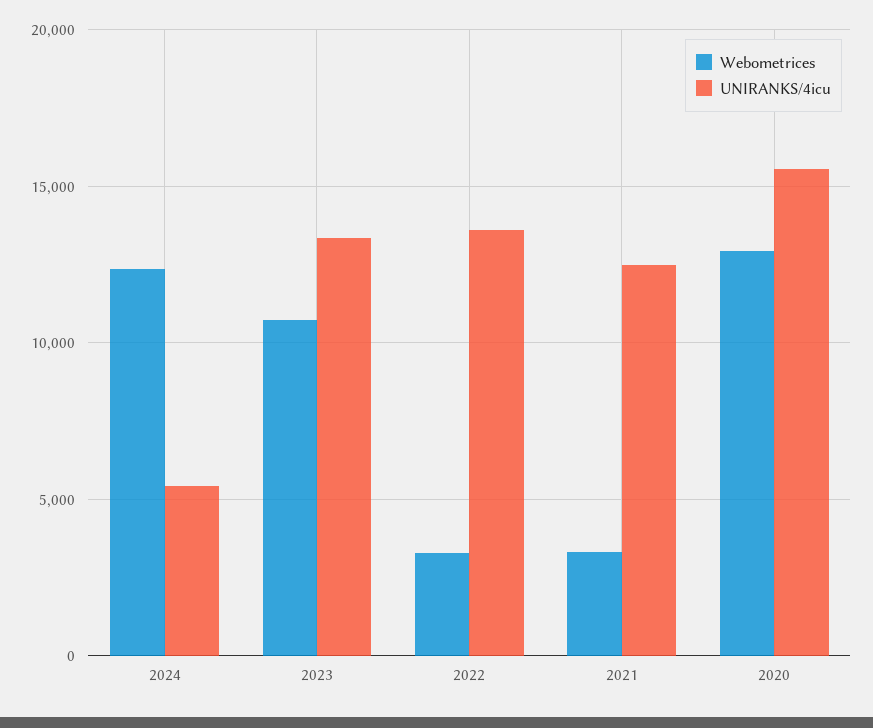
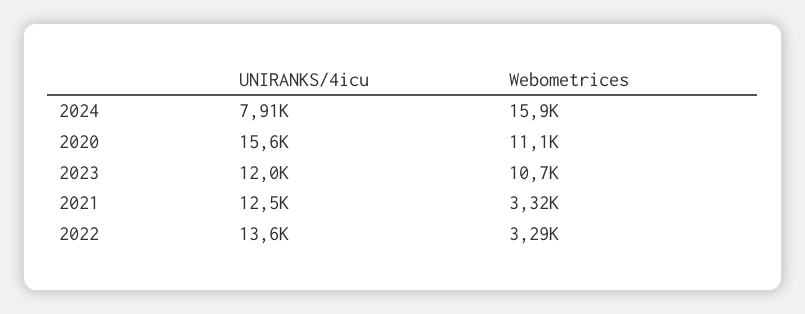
Webometrices, 2024: 12500 -> 15900
UNIRANKS/4icu, 2024: 5500 -> 7910
UNIRANKS/4icu, 2023: 13500 -> 12000
Webometrices, 2020: 13000 -> 11100

